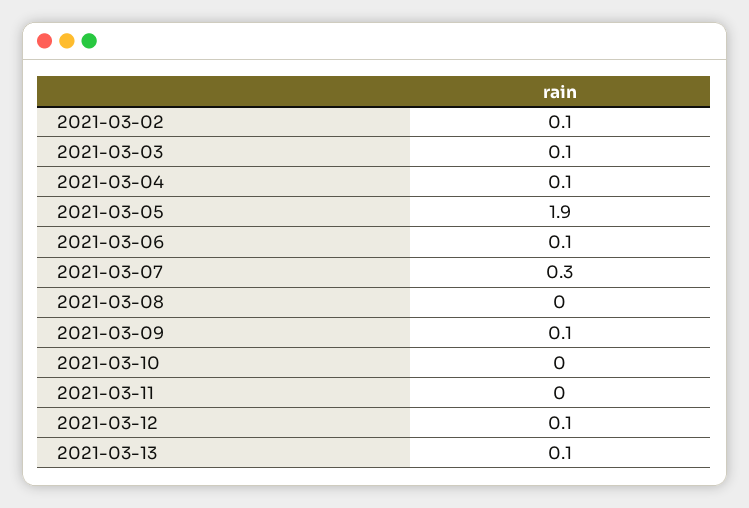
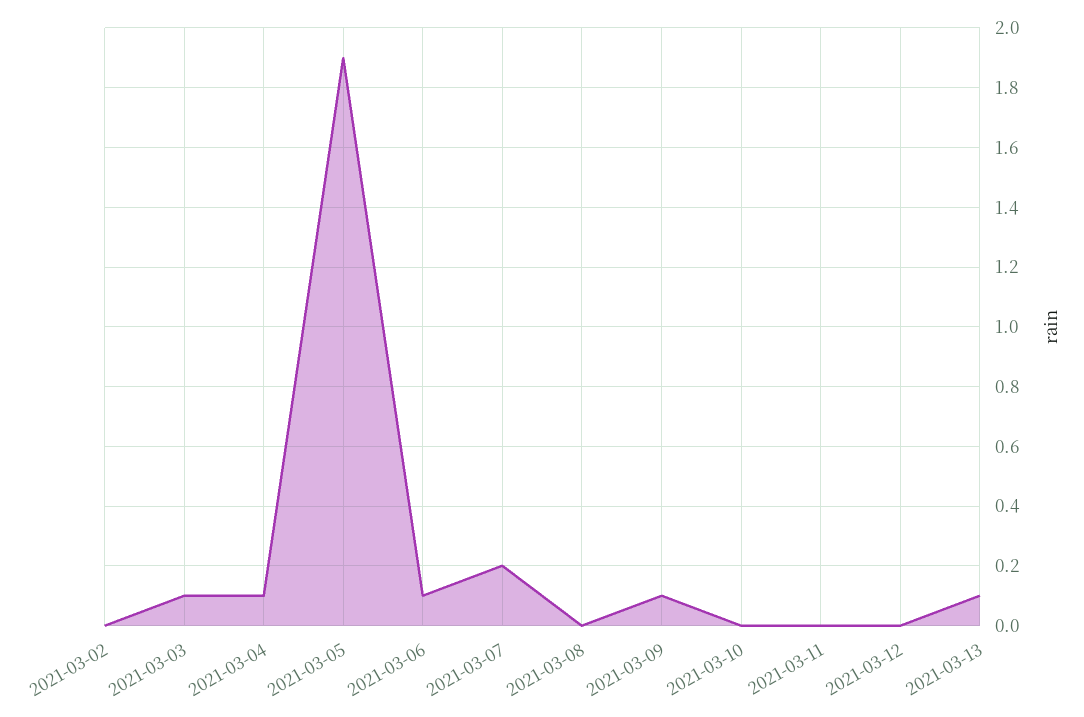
2021-03-02: 0.1 -> 0
2021-03-07: 0.3 -> 0.2
2021-03-12: 0.1 -> 0

